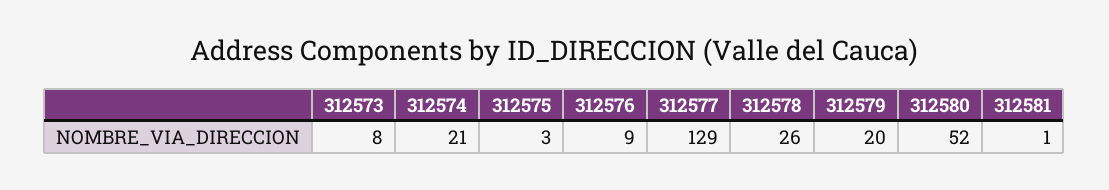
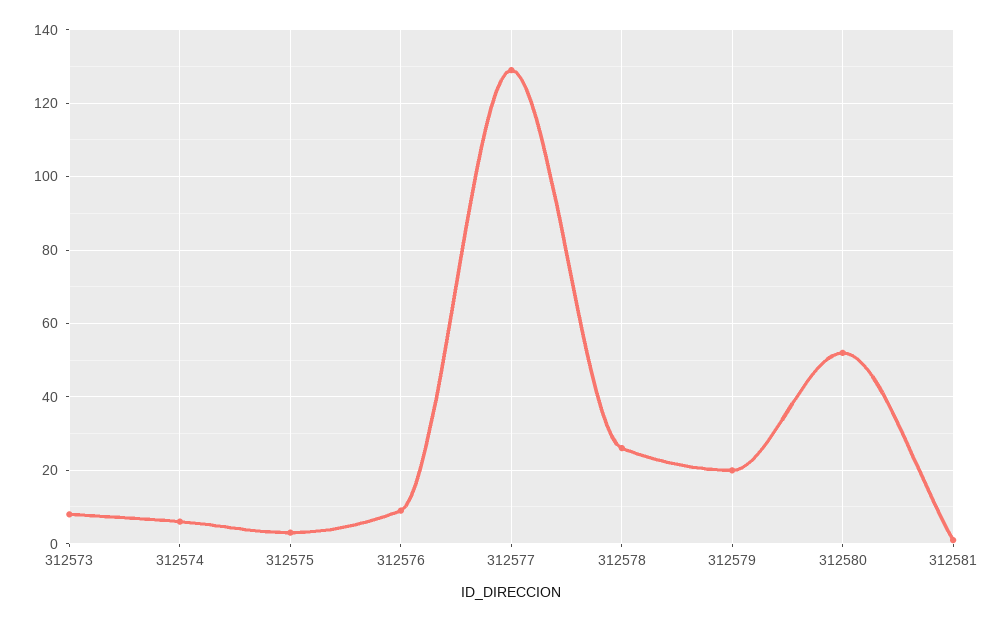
312574: 21 -> 5

